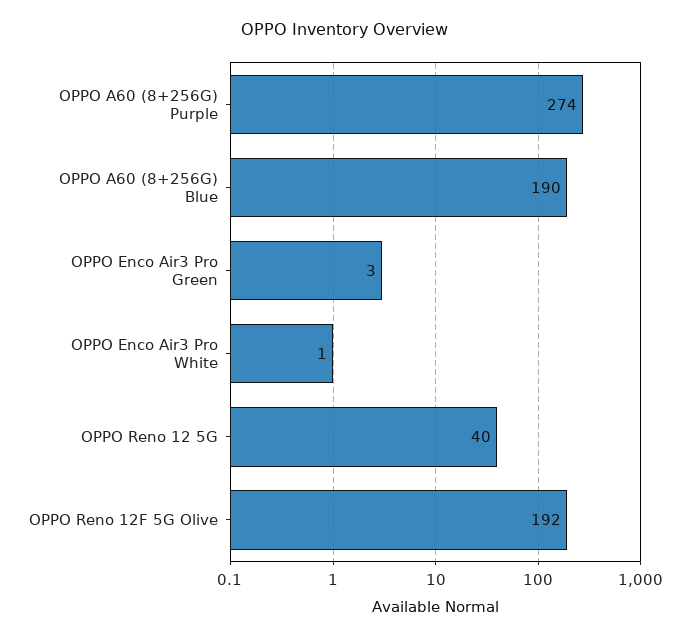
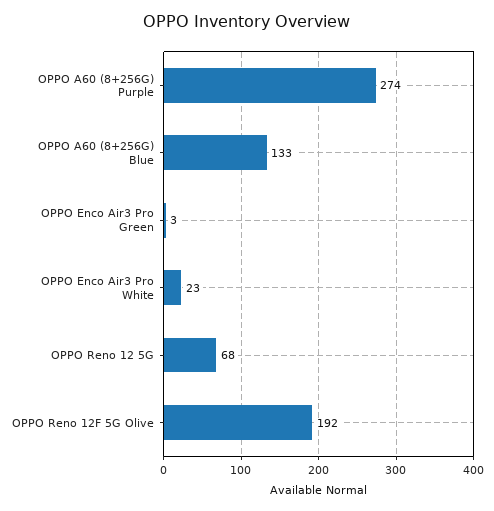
OPPO A60 (8+256G) Blue: 190 -> 133
OPPO Enco Air3 Pro White: 1 -> 23
OPPO Reno 12 5G: 40 -> 68

